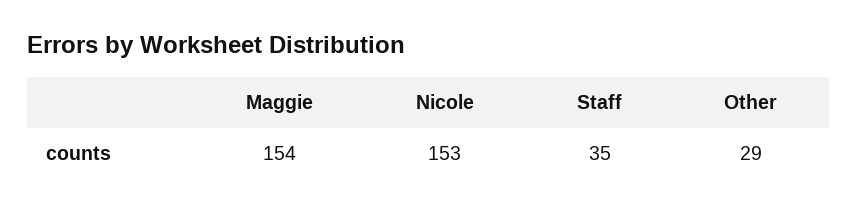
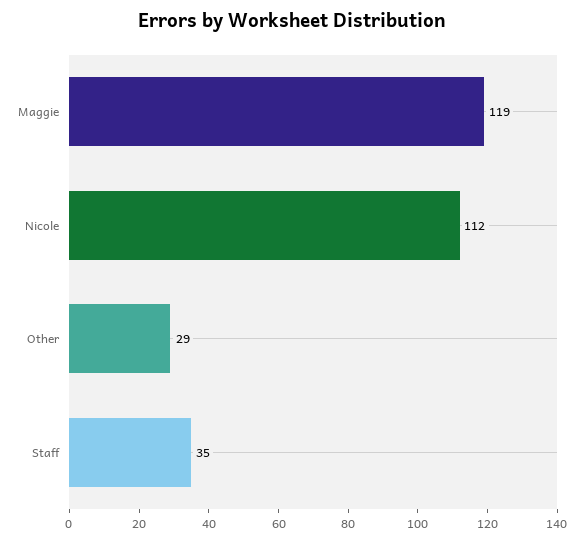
Maggie: 154 -> 119
Nicole: 153 -> 112

